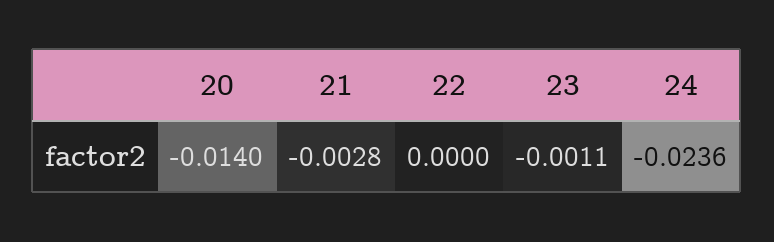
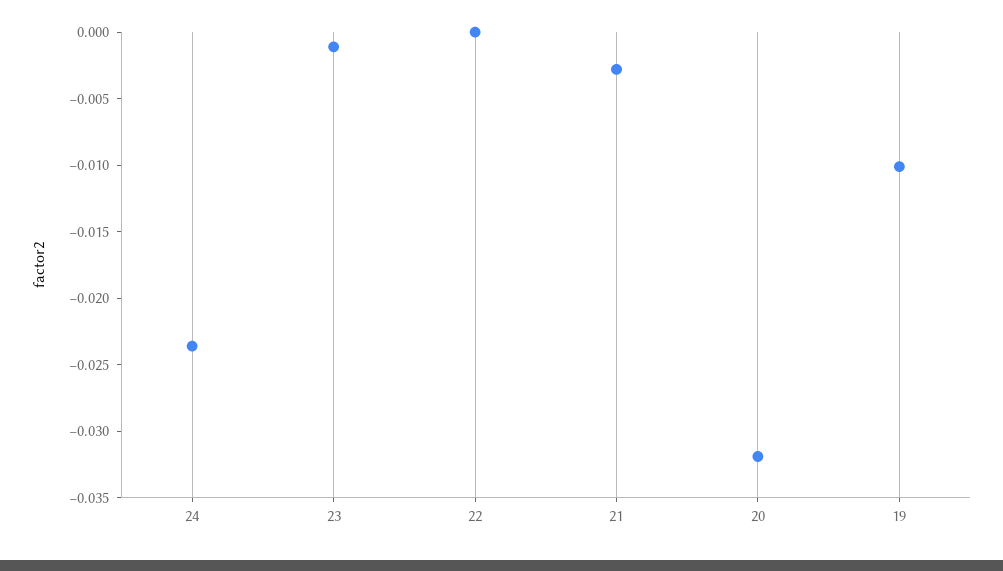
20: -0.014 -> -0.032
19: none -> -0.01

